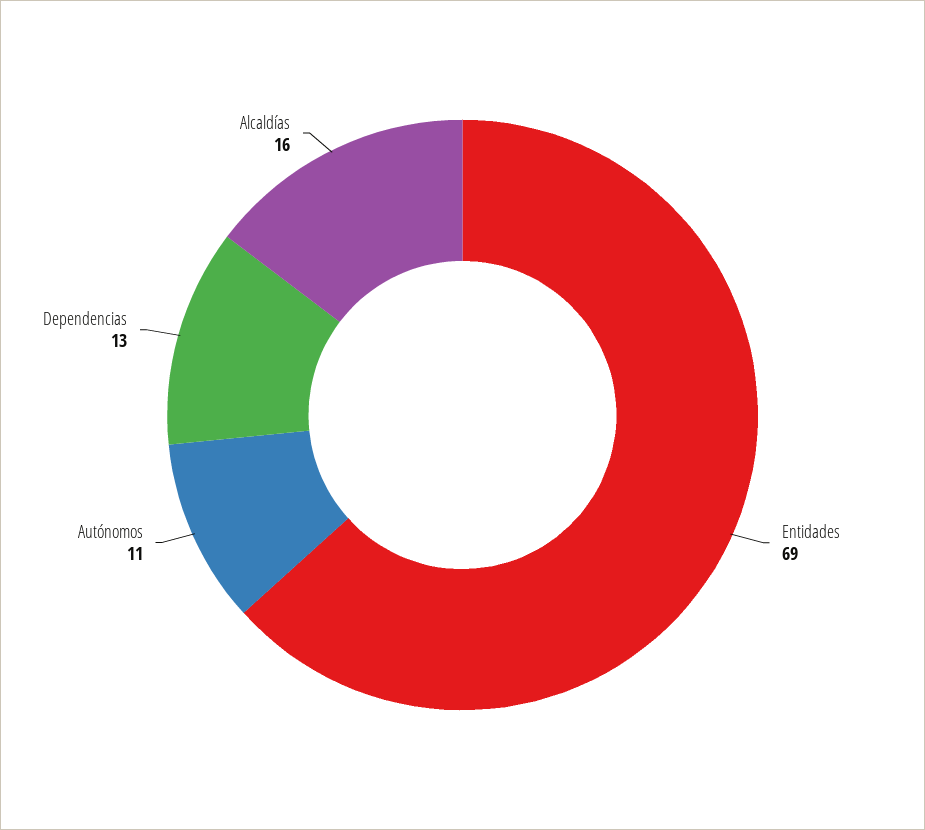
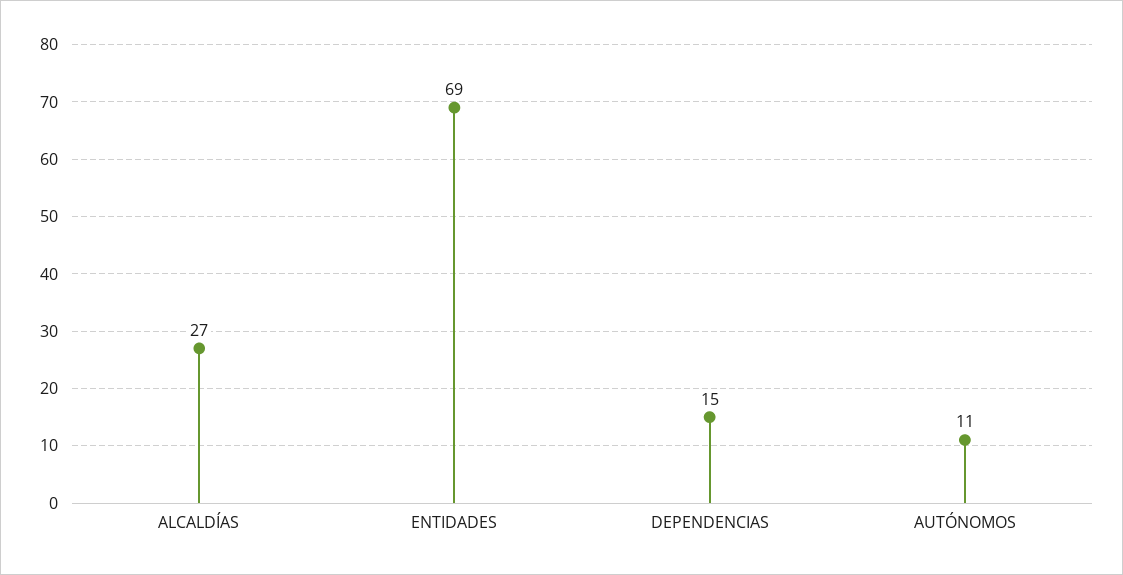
Dependencias: 13 -> 15
Alcaldías: 16 -> 27

